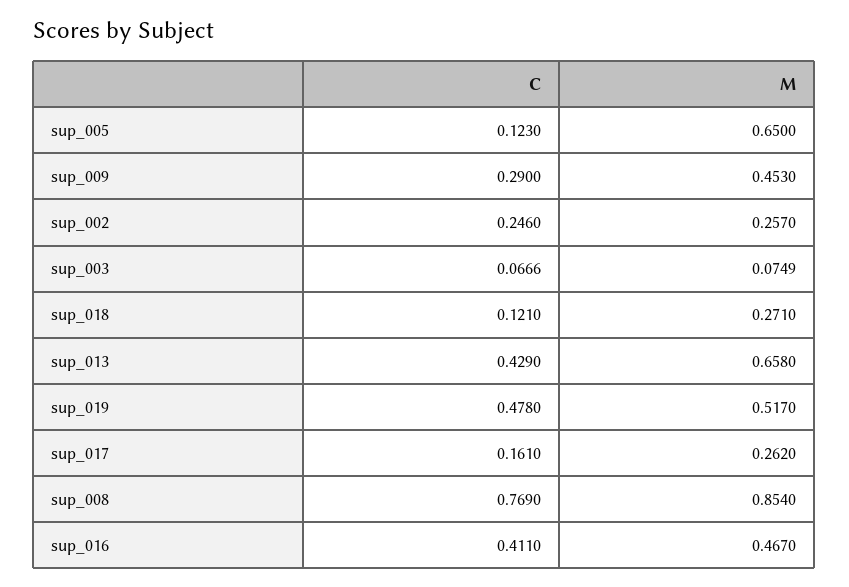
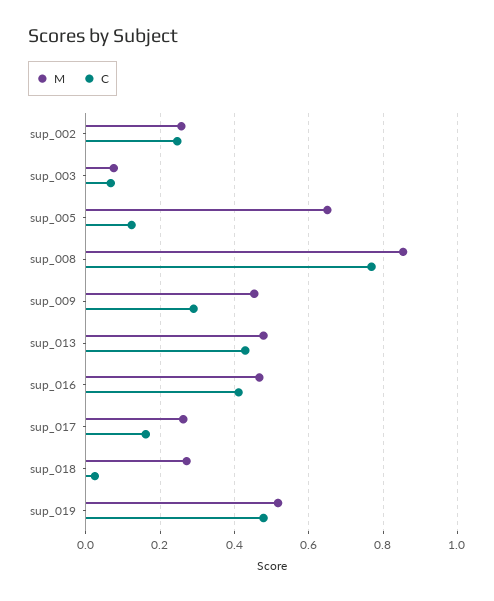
C, sup_018: 0.121 -> 0.02
M, sup_013: 0.658 -> 0.48

